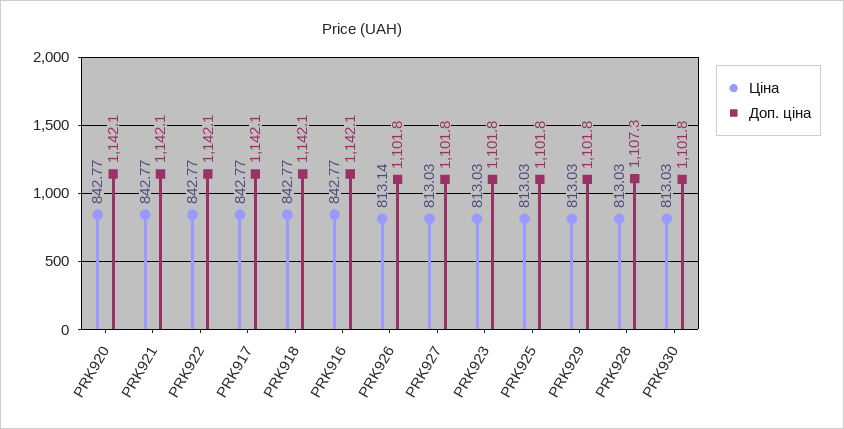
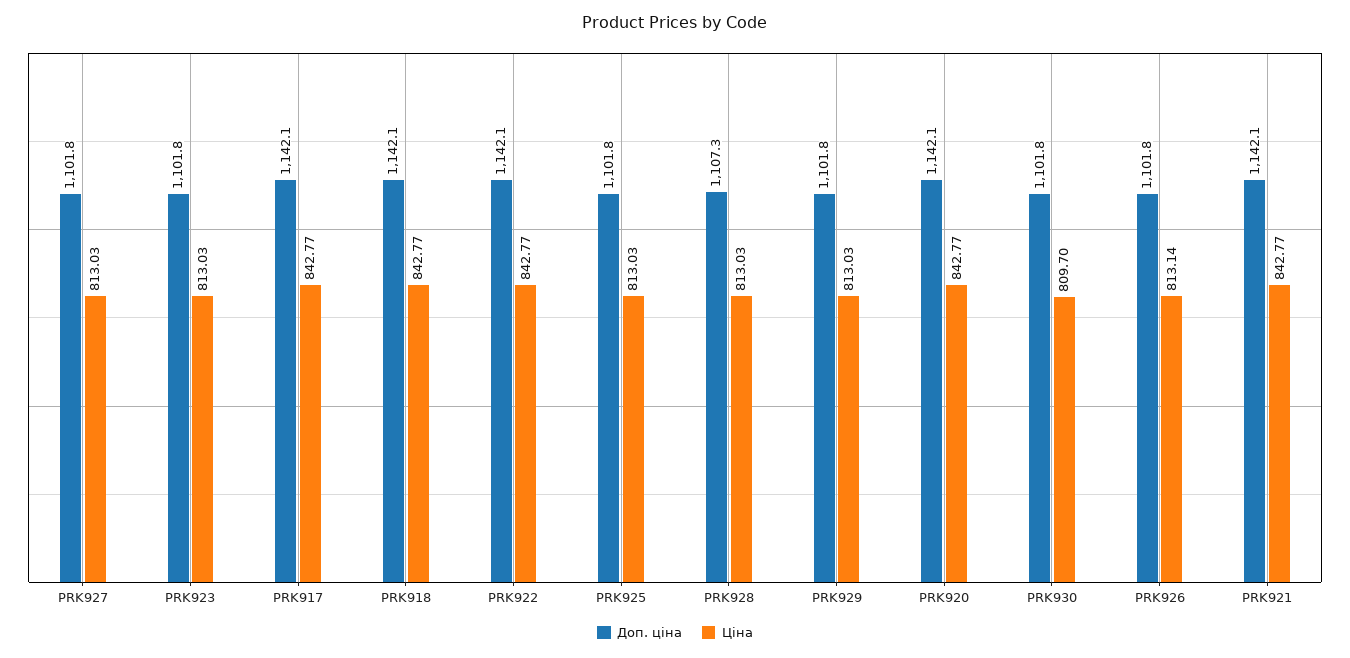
Ціна, PRK916: 842.77 -> none
Доп. ціна, PRK916: 1142.1 -> none
Ціна, PRK930: 813.03 -> 809.7

